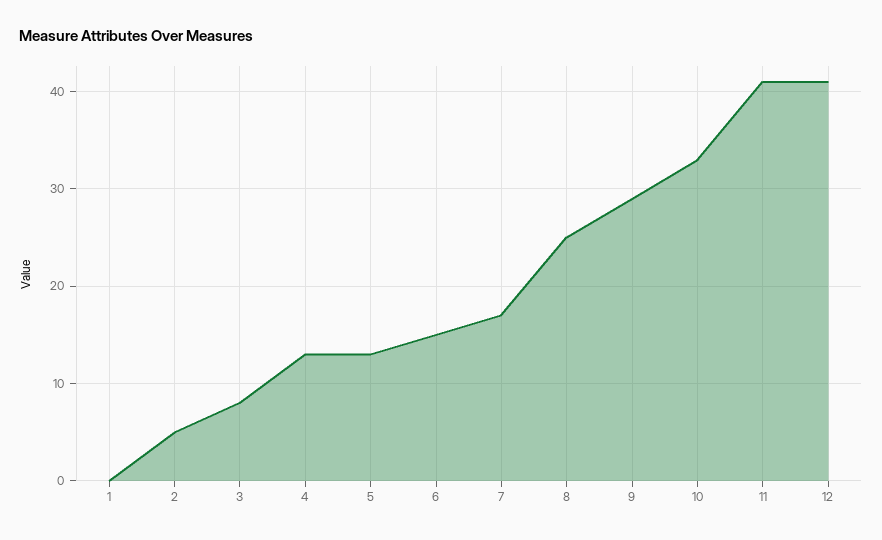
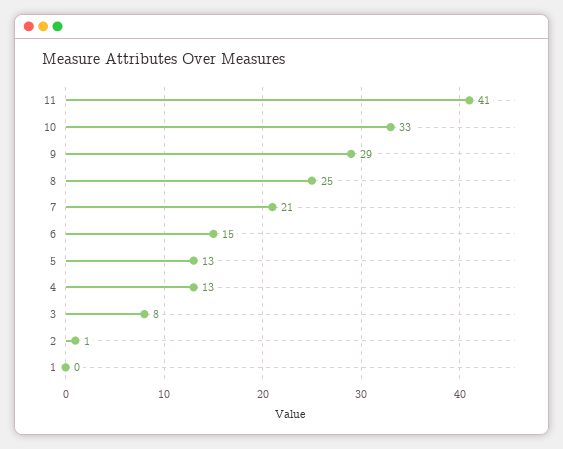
2: 5 -> 1
7: 17 -> 21
12: 41 -> none

